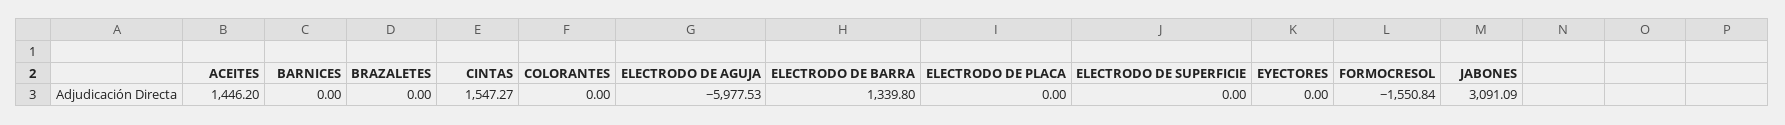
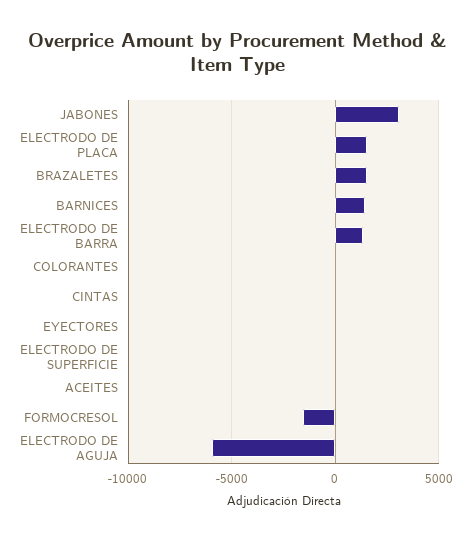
ACEITES: 1446.2 -> 0
BARNICES: 0 -> 1500
BRAZALETES: 0 -> 1500
CINTAS: 1547.27 -> 0
ELECTRODO DE PLACA: 0 -> 1500

